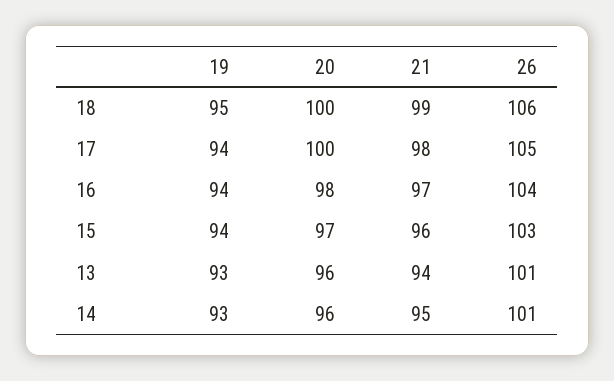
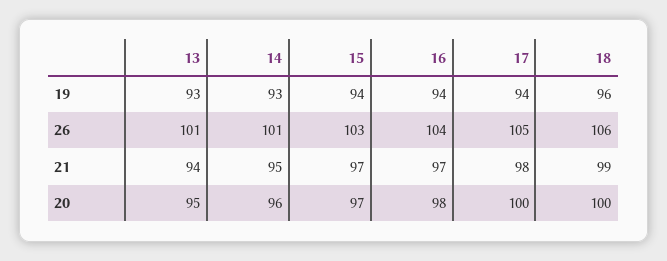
19, 18: 95 -> 96
21, 15: 96 -> 97
20, 13: 96 -> 95

